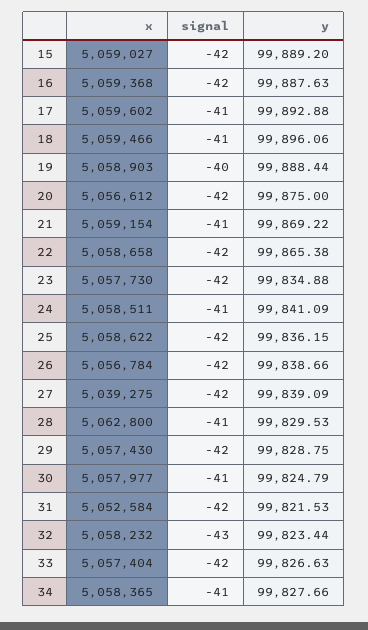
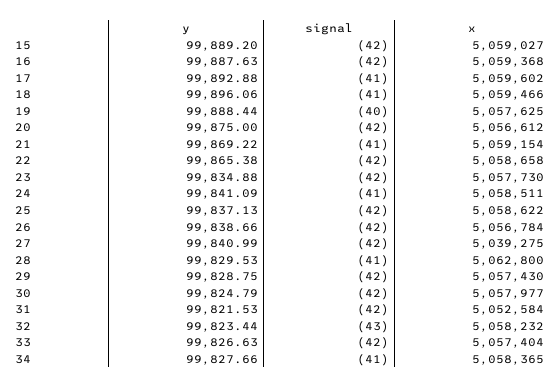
x, 19: 5058903 -> 5057625
y, 25: 99836.15 -> 99837.13
y, 27: 99839.09 -> 99840.99
signal, 30: -41 -> -42

